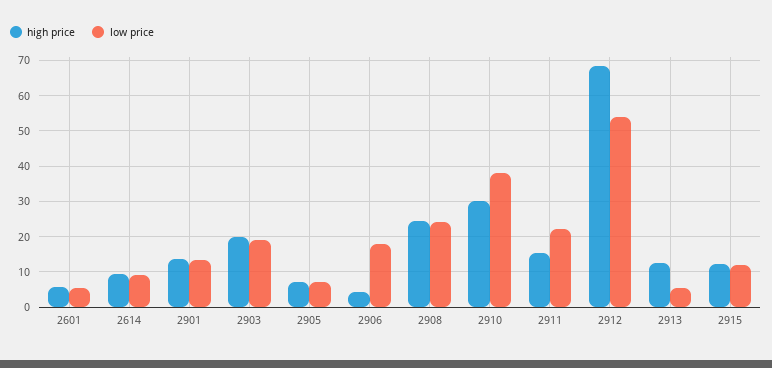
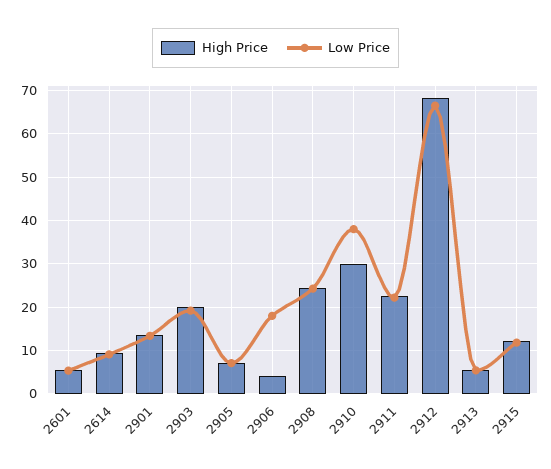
high price, 2911: 16 -> 22
low price, 2912: 54 -> 66
high price, 2913: 12 -> 6

